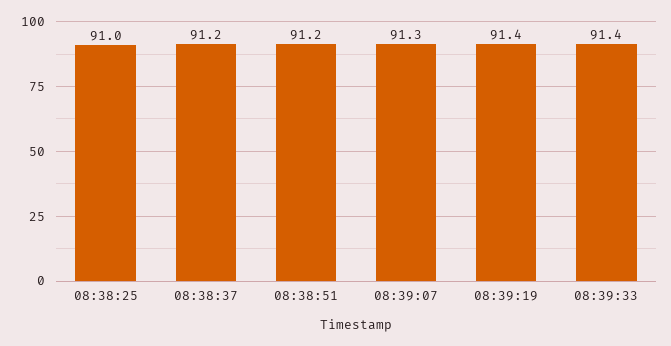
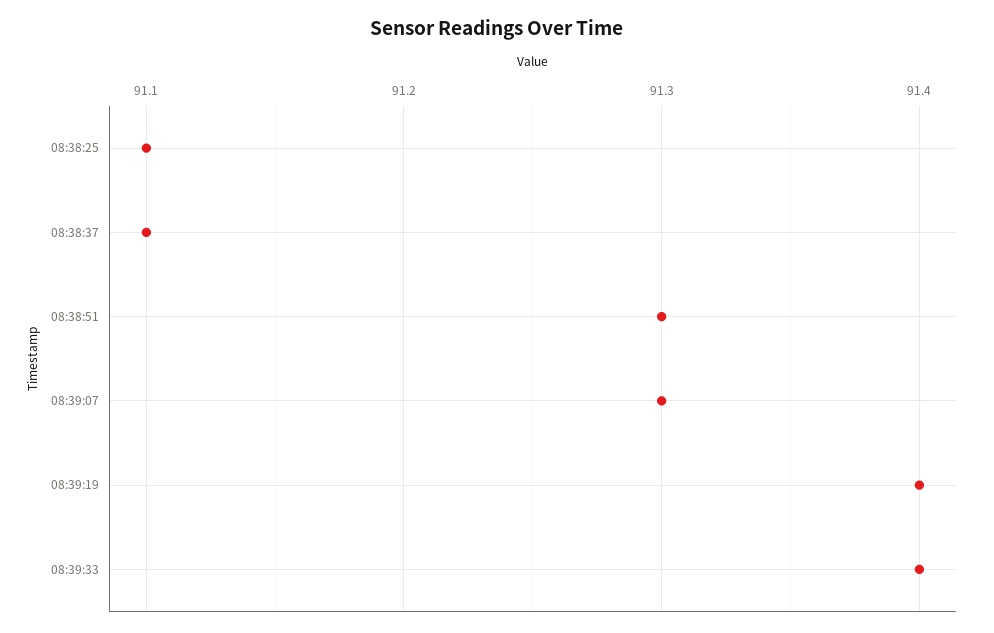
08:38:25: 91 -> 91.1
08:38:37: 91.2 -> 91.1
08:38:51: 91.2 -> 91.3

